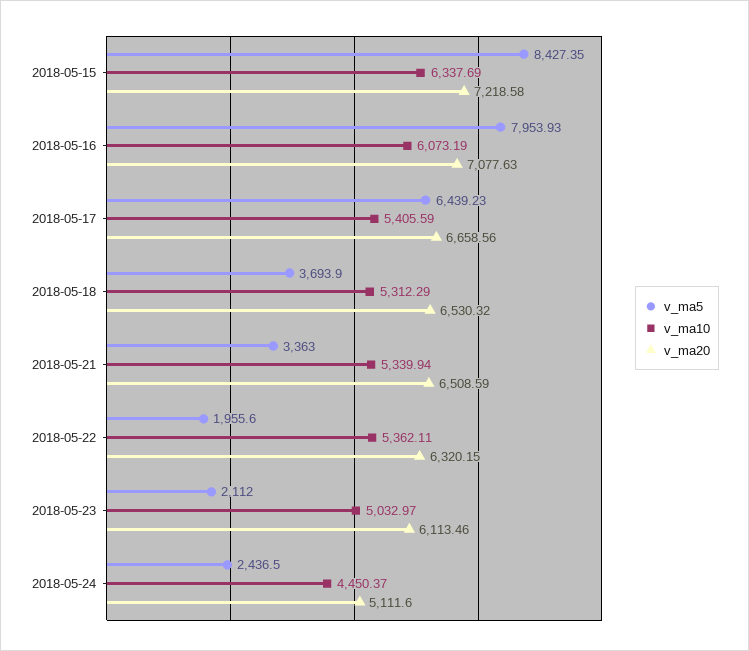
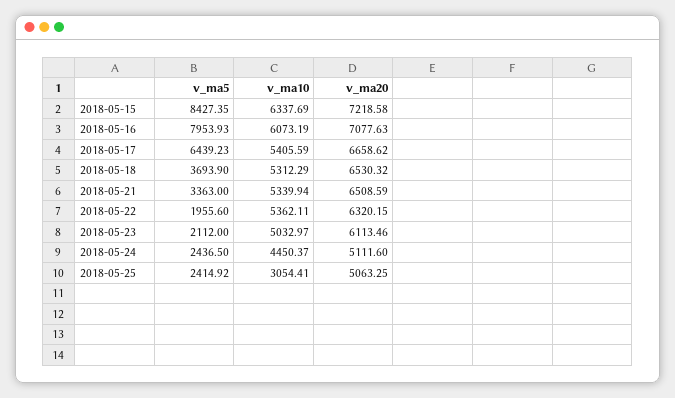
v_ma20, 2018-05-17: 6658.56 -> 6658.62
v_ma5, 2018-05-25: none -> 2414.92
v_ma10, 2018-05-25: none -> 3054.41
v_ma20, 2018-05-25: none -> 5063.25

